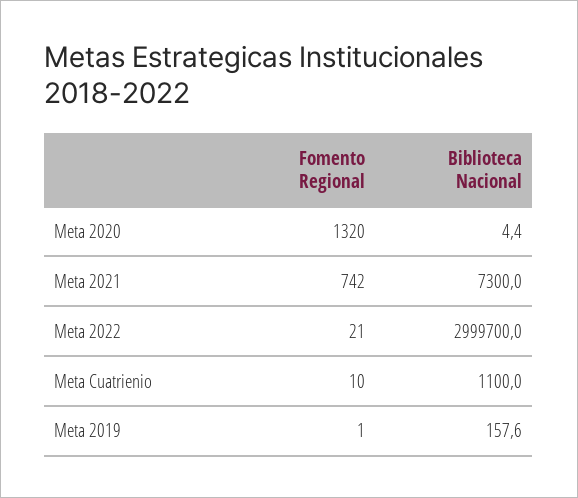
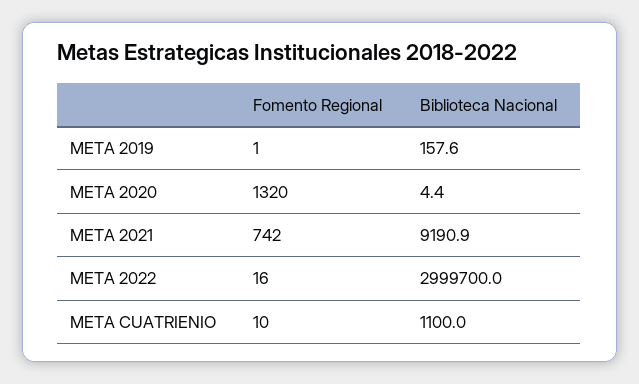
Biblioteca Nacional, Meta 2021: 7300 -> 9190.9
Fomento Regional, Meta 2022: 21 -> 16

